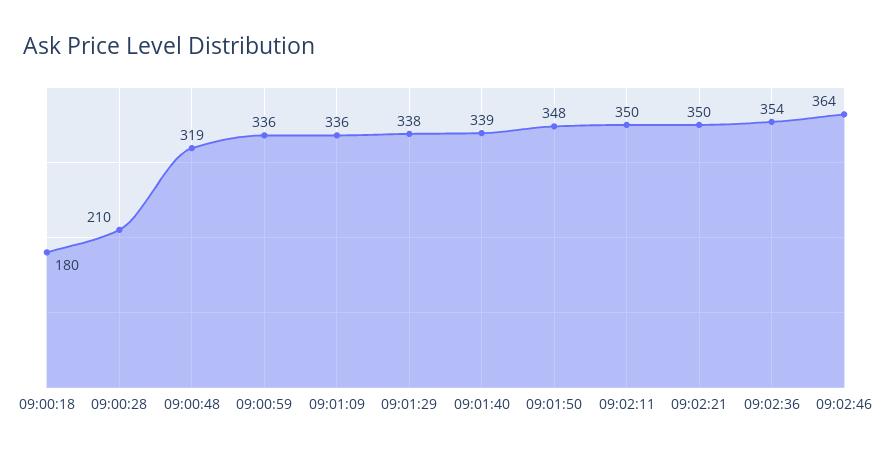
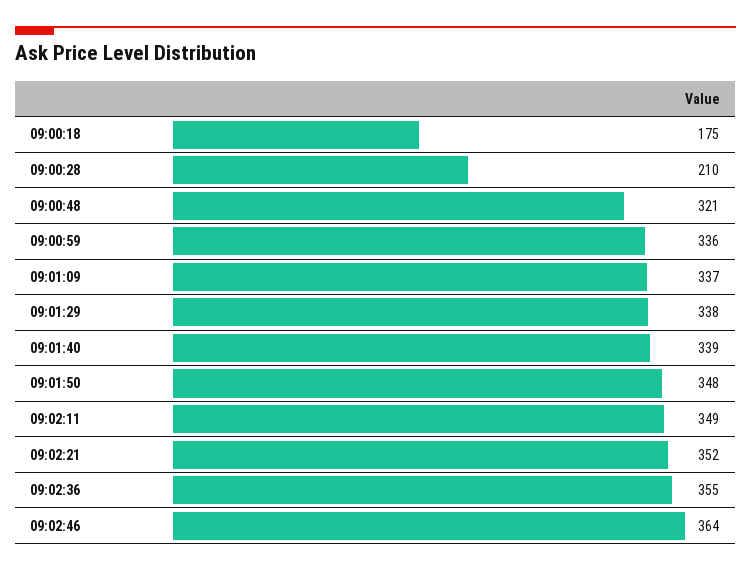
09:00:18: 180 -> 175
09:00:48: 319 -> 321
09:01:09: 336 -> 337
09:02:11: 350 -> 349
09:02:21: 350 -> 352
09:02:36: 354 -> 355

